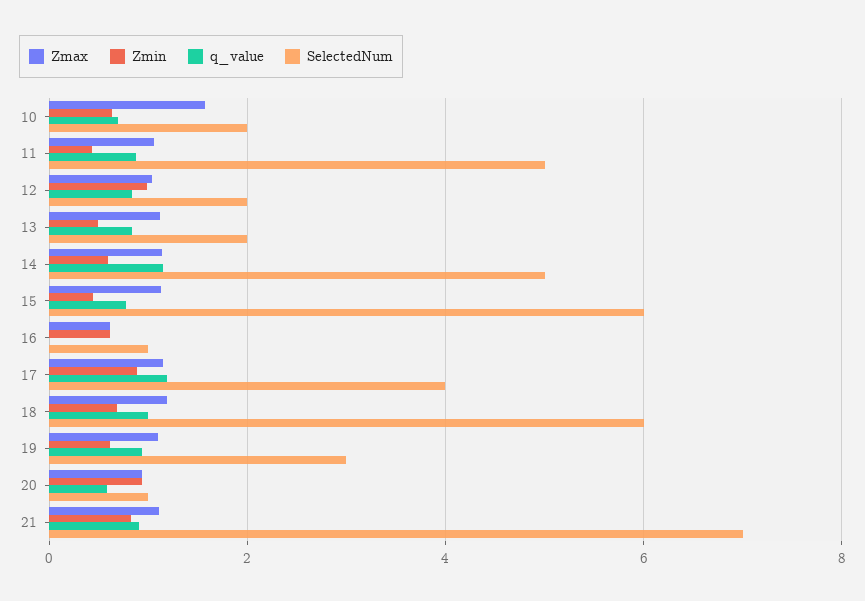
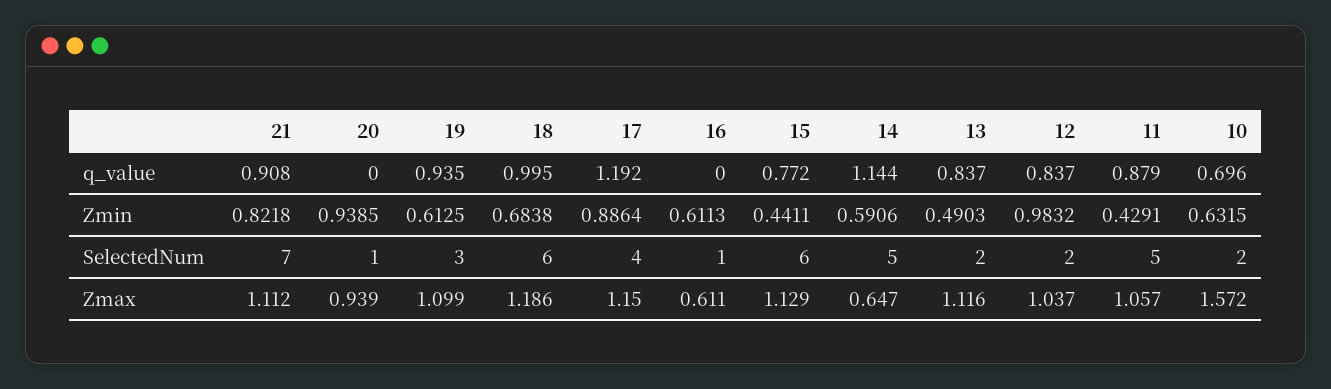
Zmax, 14: 1.2 -> 0.647
q_value, 20: 0.6 -> 0

